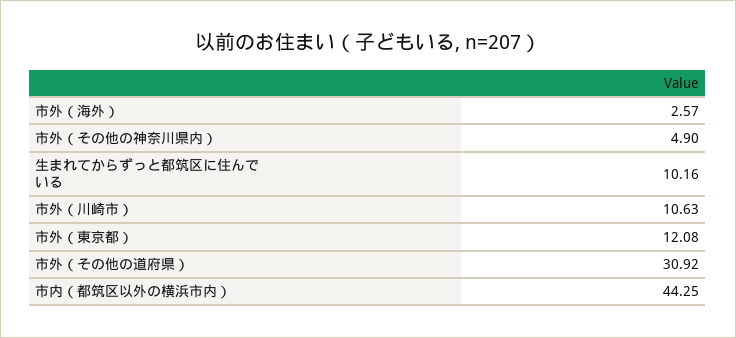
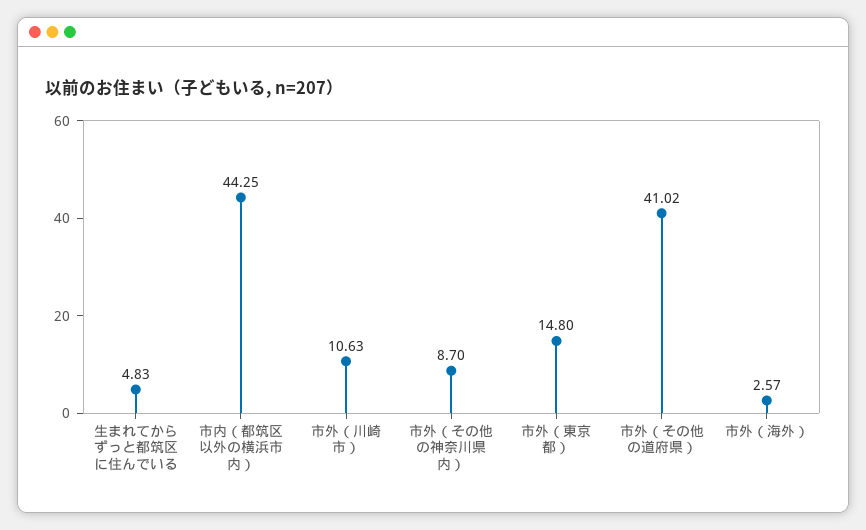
市外（その他の神奈川県内）: 4.9 -> 8.7
生まれてからずっと都筑区に住んでいる: 10.16 -> 4.83
市外（東京都）: 12.08 -> 14.8
市外（その他の道府県）: 30.92 -> 41.02

